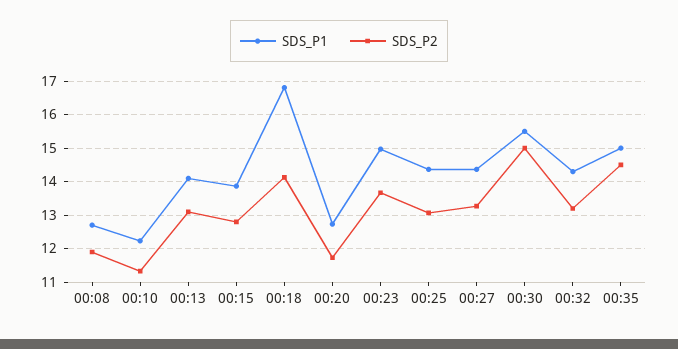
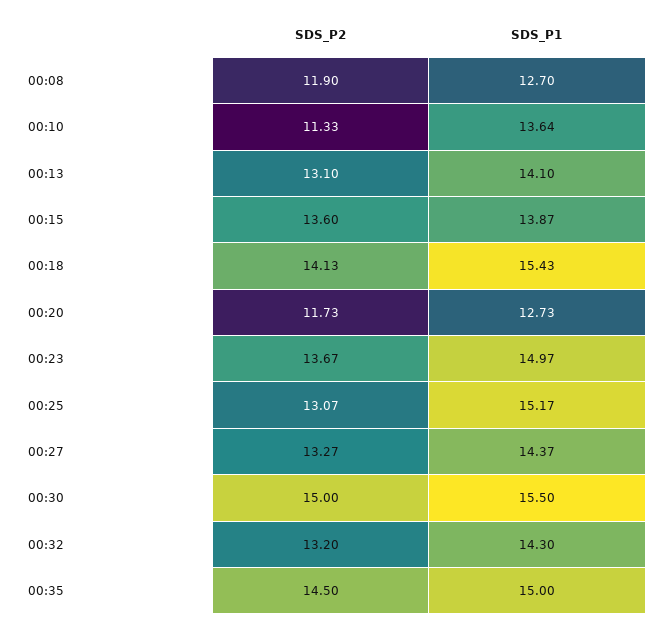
SDS_P1, 00:10: 12.2 -> 13.64
SDS_P2, 00:15: 12.8 -> 13.6
SDS_P1, 00:18: 16.8 -> 15.43
SDS_P1, 00:25: 14.4 -> 15.17

